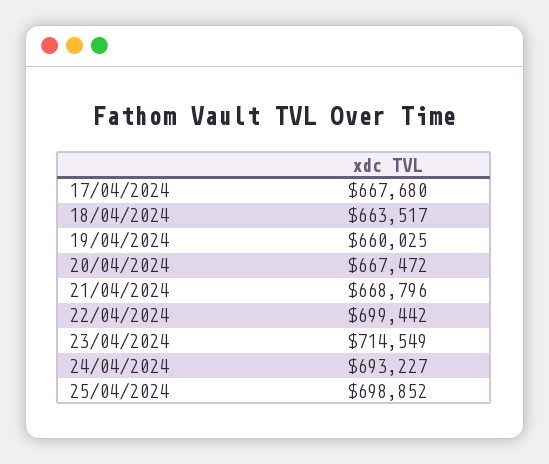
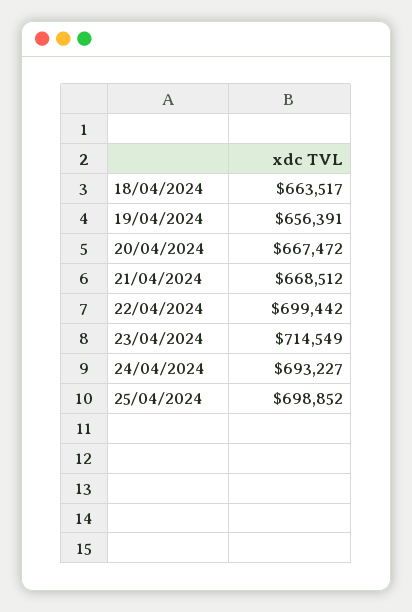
17/04/2024: 667680 -> none
19/04/2024: 660025 -> 656391
21/04/2024: 668796 -> 668512

